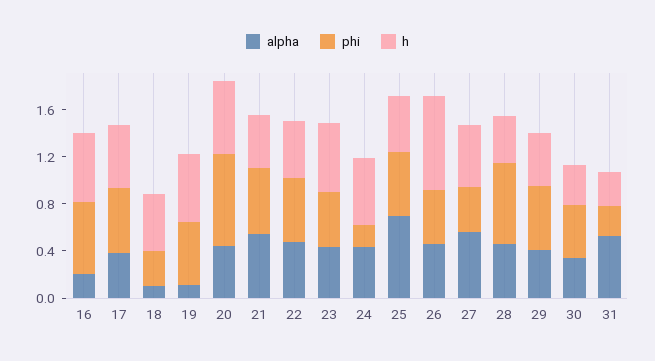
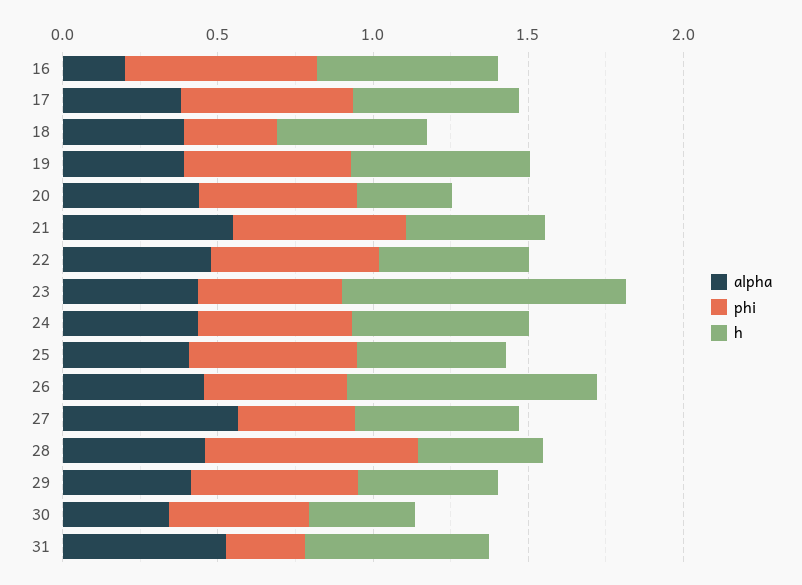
alpha, 18: 0.1 -> 0.4
alpha, 19: 0.1 -> 0.4
phi, 20: 0.8 -> 0.5
h, 20: 0.6 -> 0.3
h, 23: 0.6 -> 0.9
phi, 24: 0.2 -> 0.5
alpha, 25: 0.7 -> 0.4
h, 31: 0.3 -> 0.6

